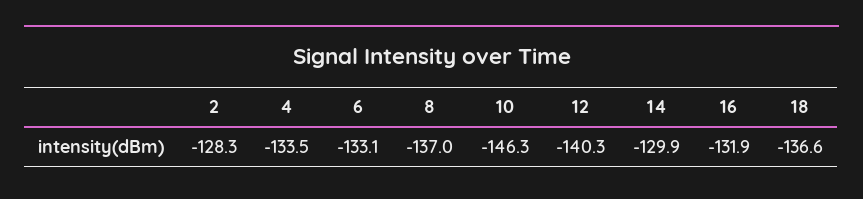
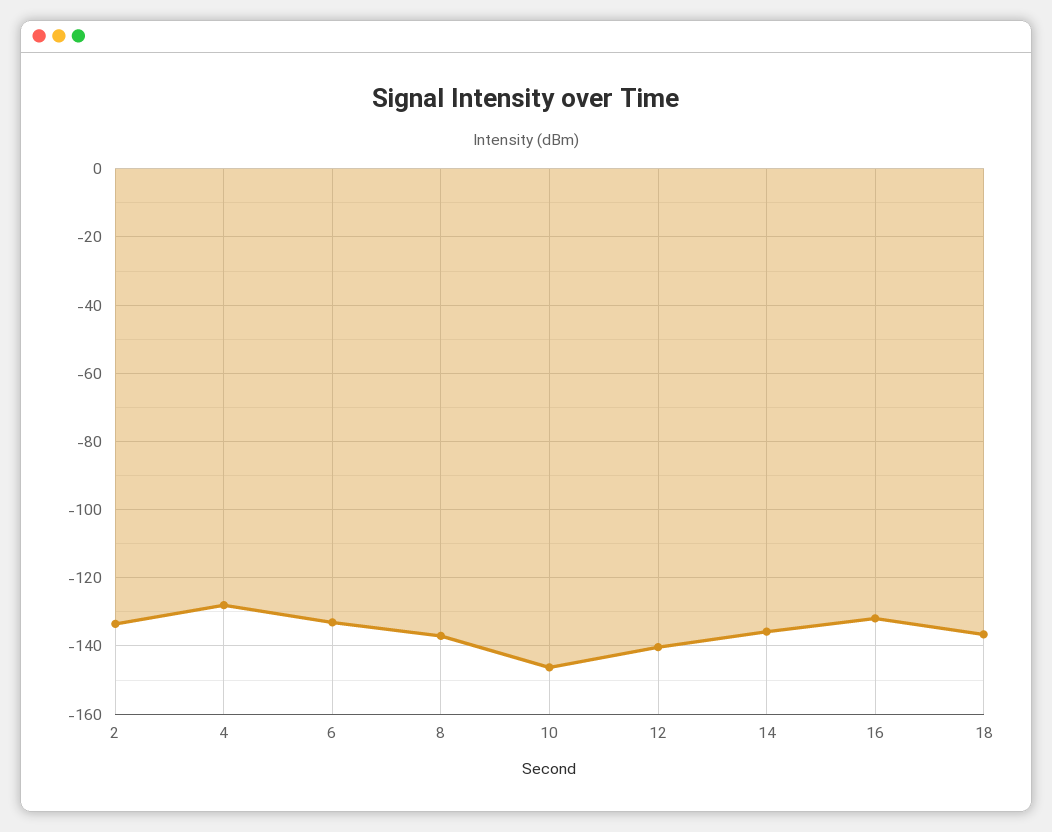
2: -128.3 -> -134
4: -133.5 -> -128
14: -129.9 -> -136

